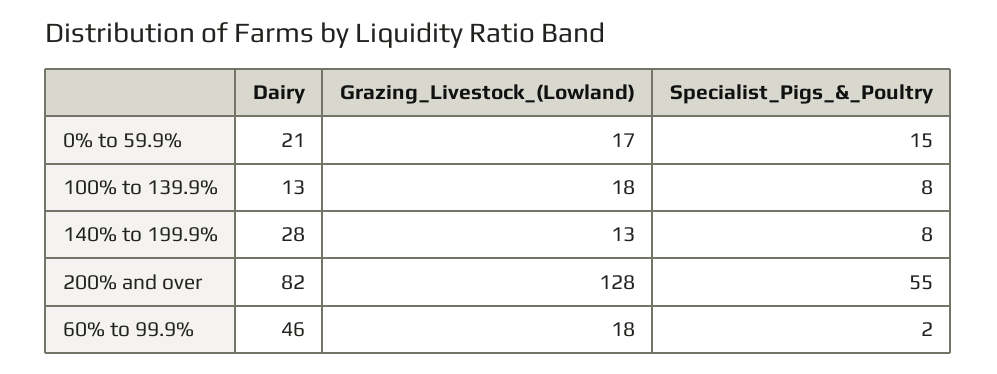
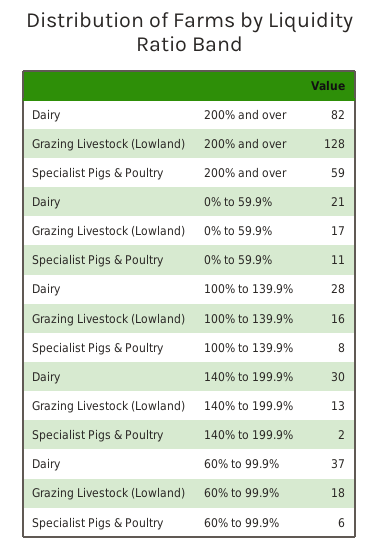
Specialist_Pigs_&_Poultry, 0% to 59.9%: 15 -> 11
Dairy, 100% to 139.9%: 13 -> 28
Grazing_Livestock_(Lowland), 100% to 139.9%: 18 -> 16
Dairy, 140% to 199.9%: 28 -> 30
Specialist_Pigs_&_Poultry, 140% to 199.9%: 8 -> 2
Specialist_Pigs_&_Poultry, 200% and over: 55 -> 59
Dairy, 60% to 99.9%: 46 -> 37
Specialist_Pigs_&_Poultry, 60% to 99.9%: 2 -> 6

